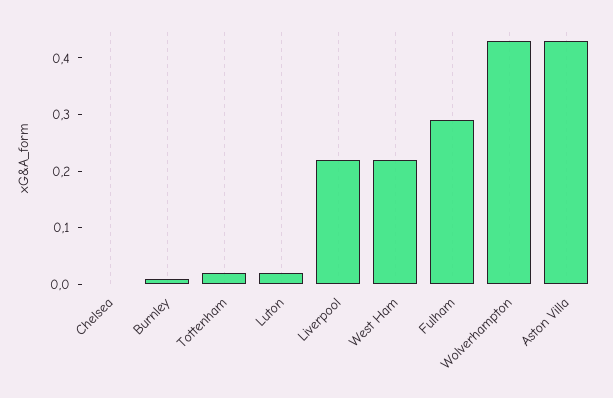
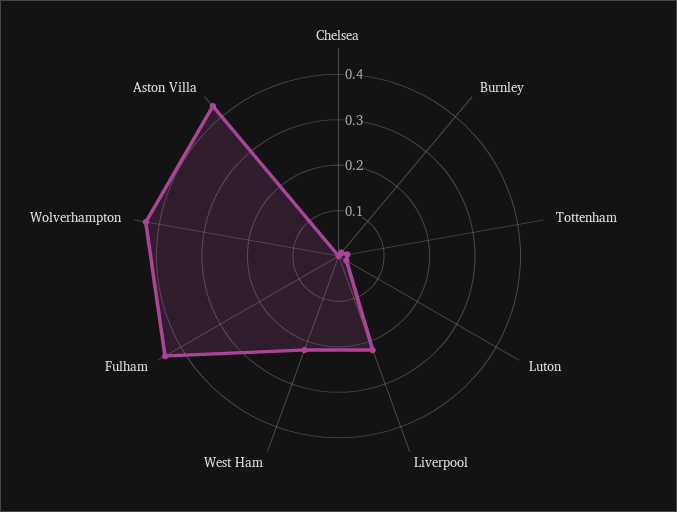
Fulham: 0.3 -> 0.45

